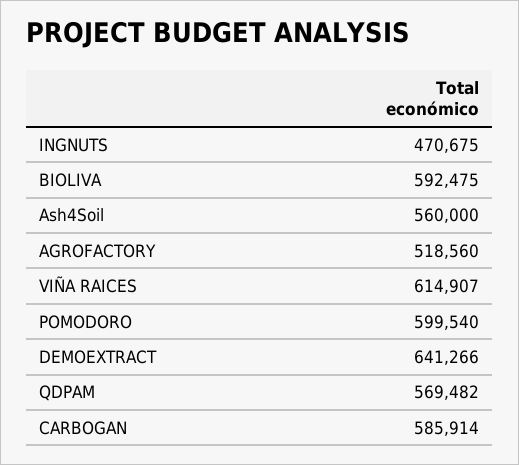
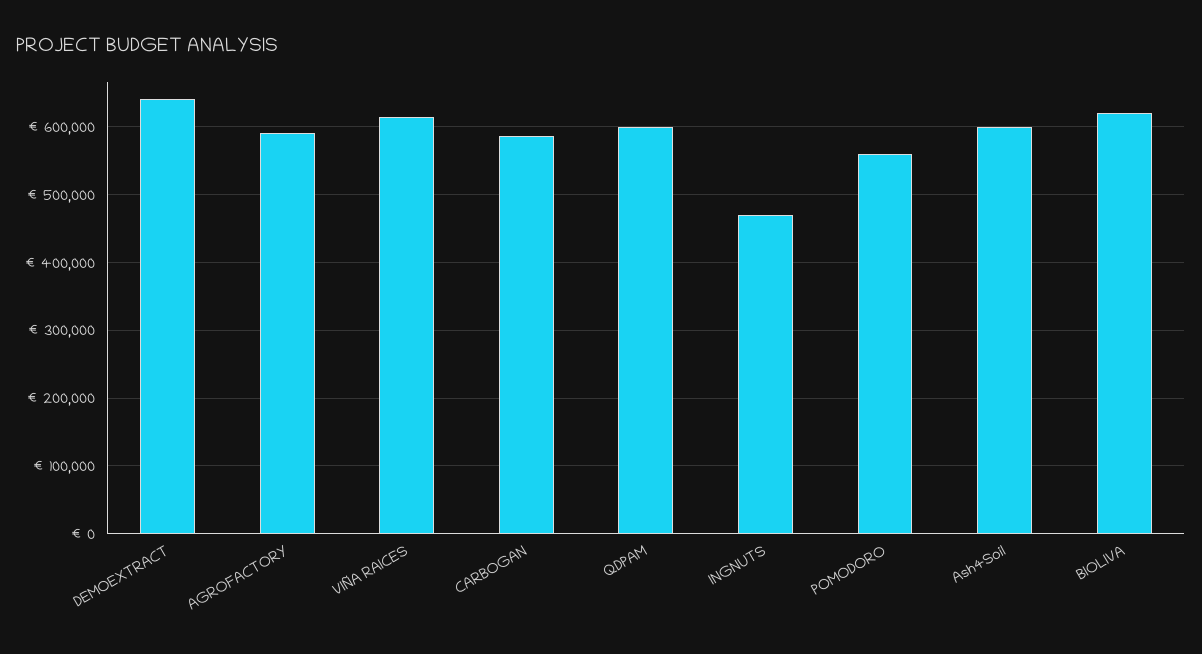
BIOLIVA: 592475 -> 620000
Ash4Soil: 560000 -> 600000
AGROFACTORY: 518560 -> 590000
POMODORO: 599540 -> 560000
QDPAM: 569482 -> 600000

